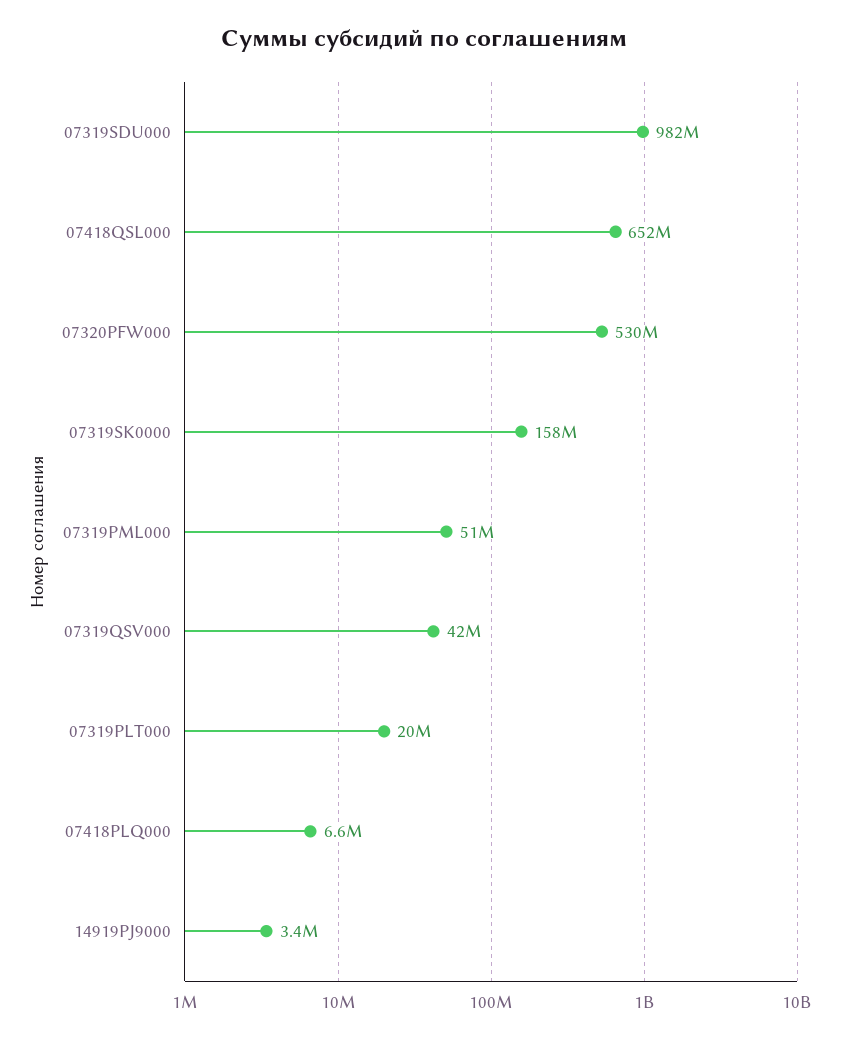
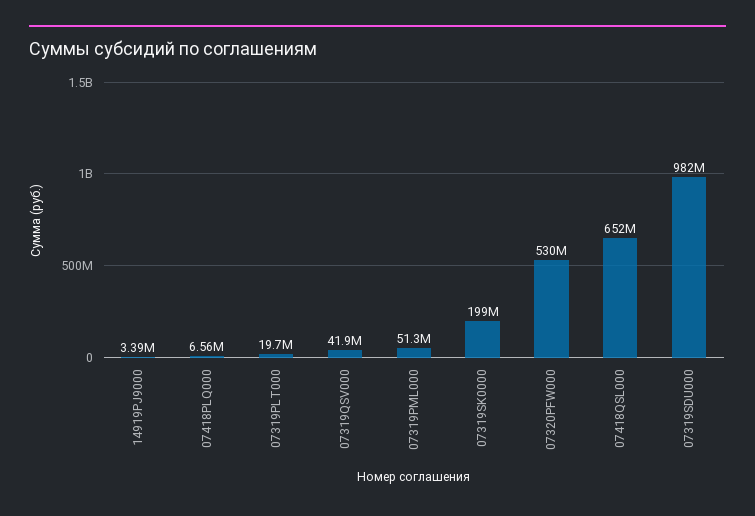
07319SK0000: 158000000 -> 199000000

